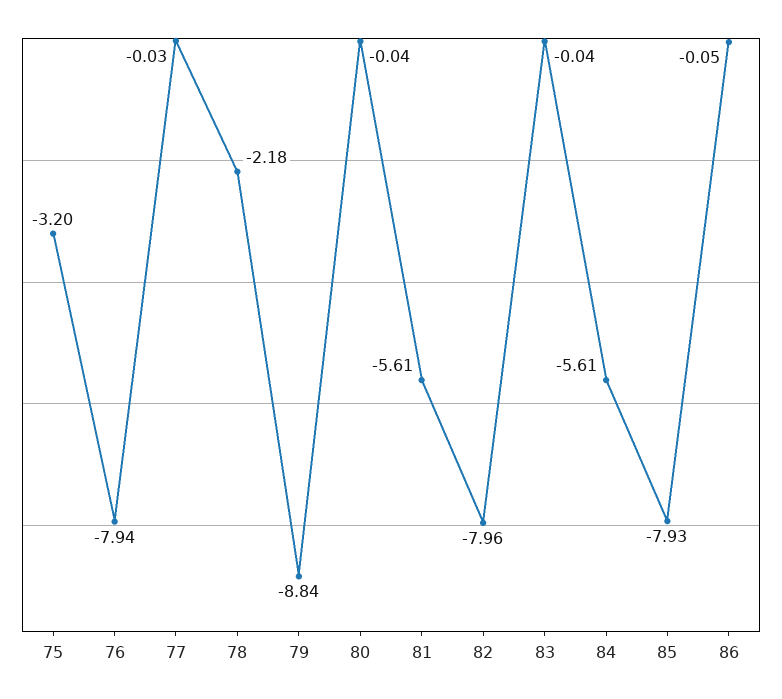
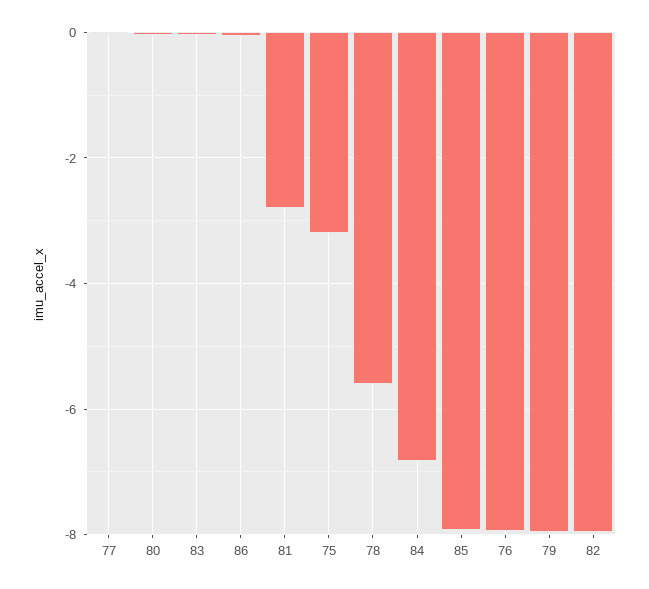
78: -2.18 -> -5.6
79: -8.84 -> -8
81: -5.61 -> -2.8
84: -5.61 -> -6.8

